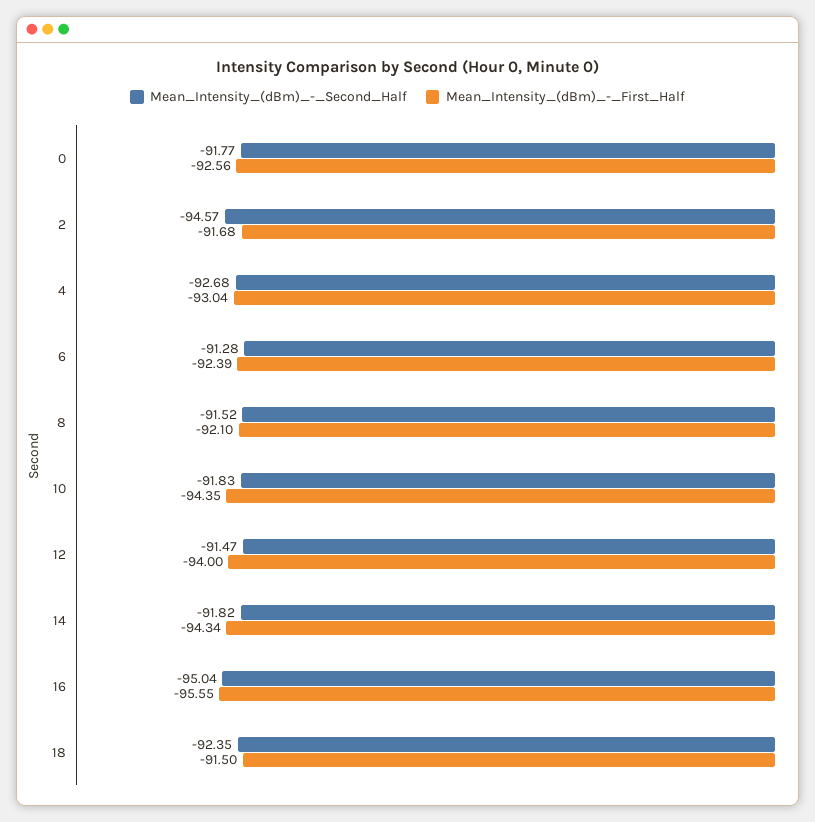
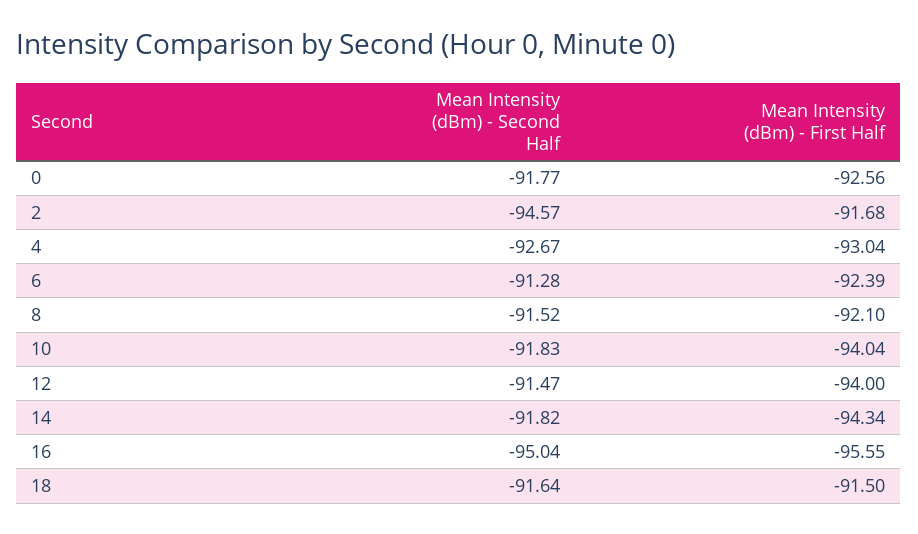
Mean_Intensity_(dBm)_-_Second_Half, 4: -92.68 -> -92.67
Mean_Intensity_(dBm)_-_First_Half, 10: -94.35 -> -94.04
Mean_Intensity_(dBm)_-_Second_Half, 18: -92.35 -> -91.64

